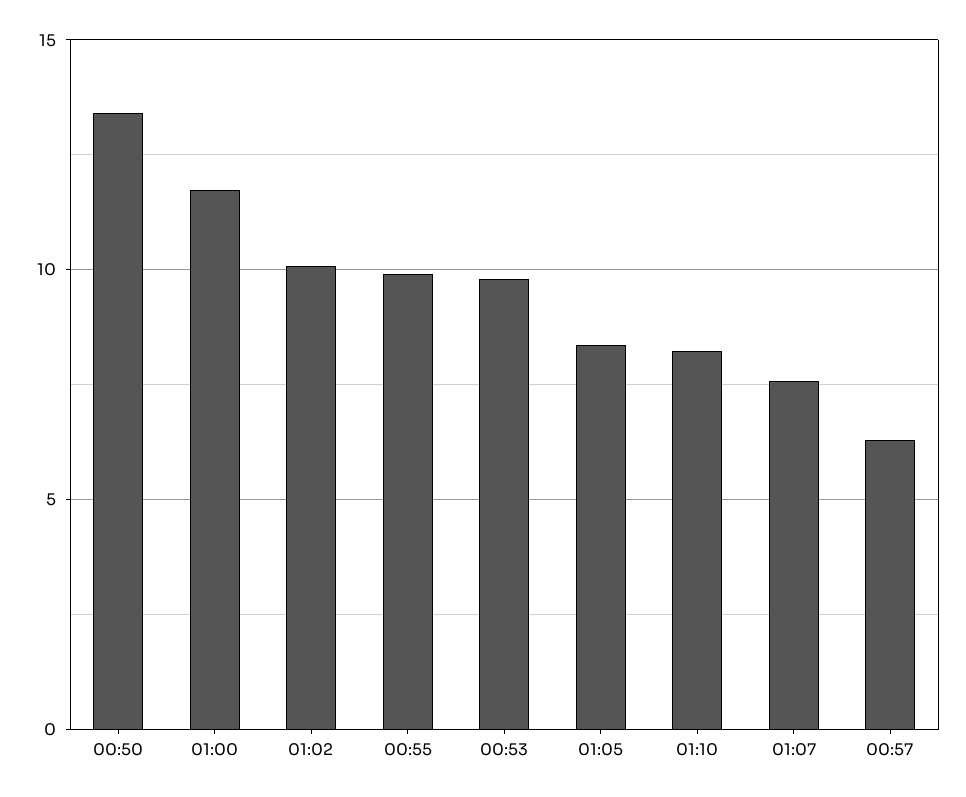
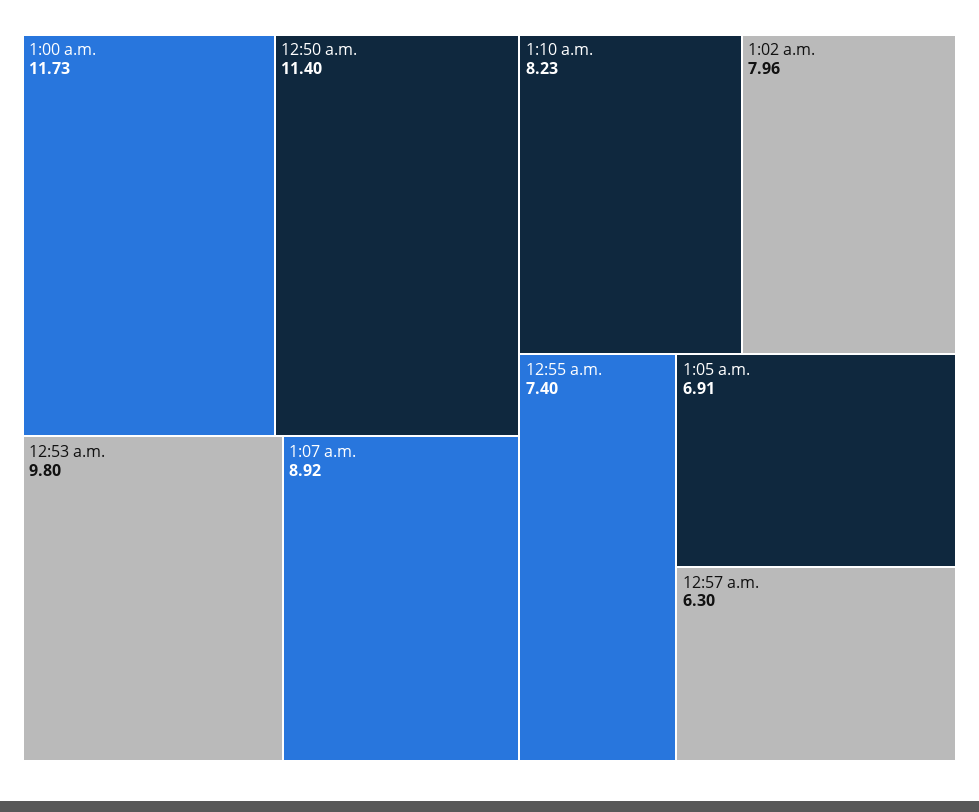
00:50: 13.5 -> 11.4
01:02: 10 -> 7.96
00:55: 10 -> 7.4
01:05: 8.5 -> 6.91
01:07: 7.5 -> 8.92

